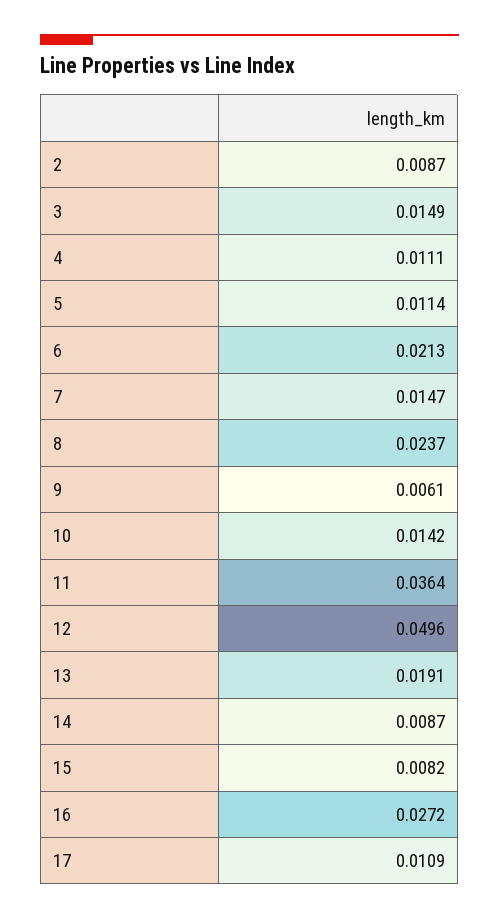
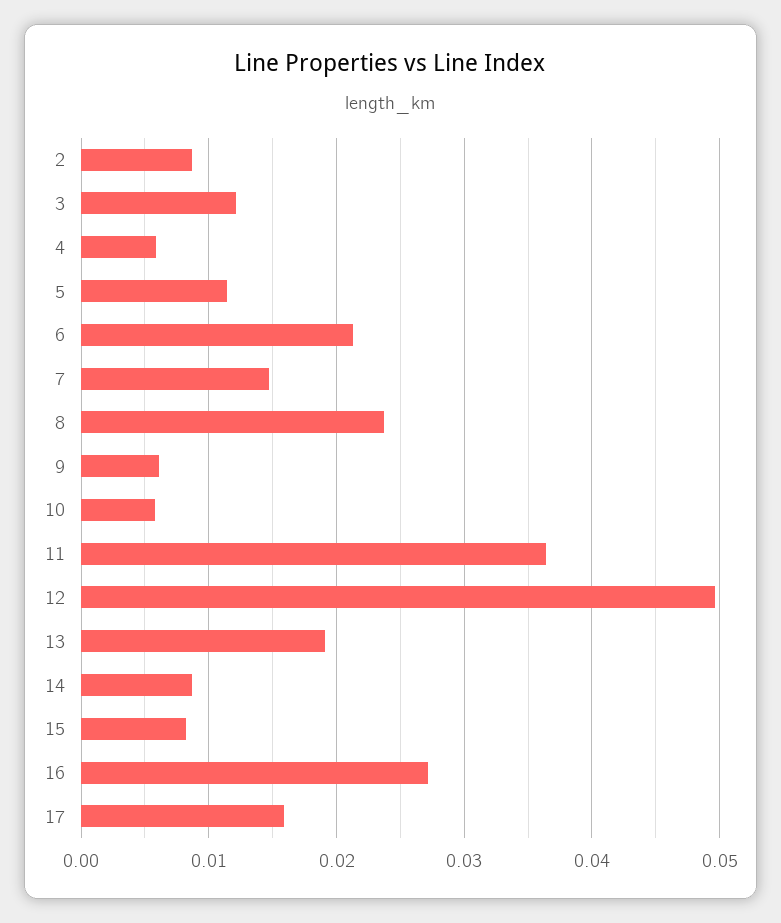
3: 0.0149 -> 0.012
4: 0.0111 -> 0.006
10: 0.0142 -> 0.006
17: 0.0109 -> 0.016

